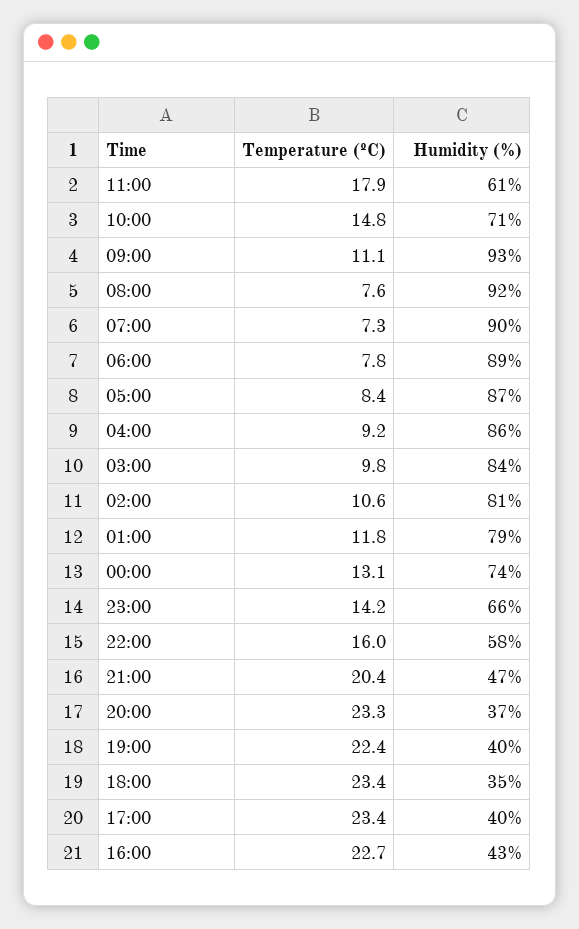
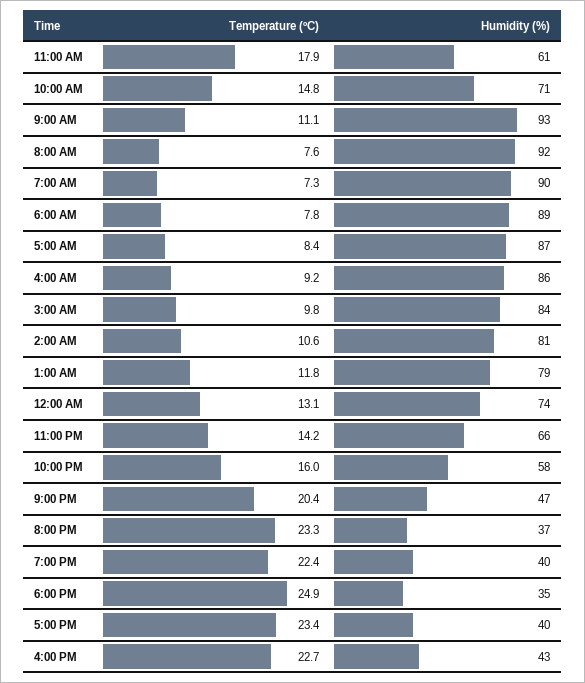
Temperature (ºC), 18:00: 23.4 -> 24.9

